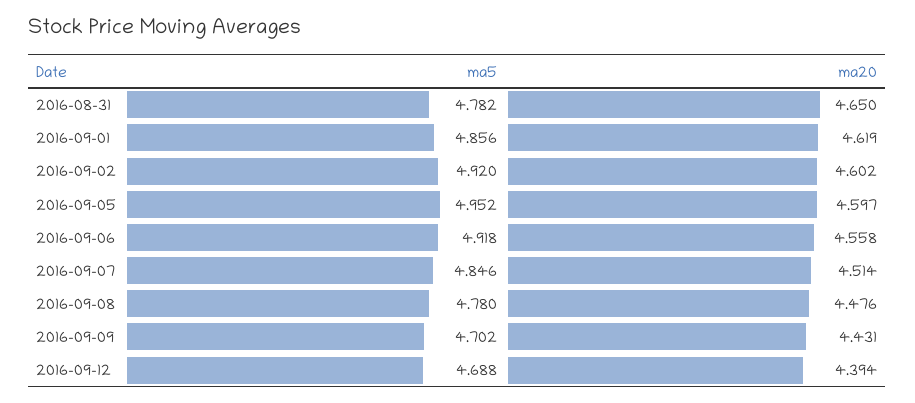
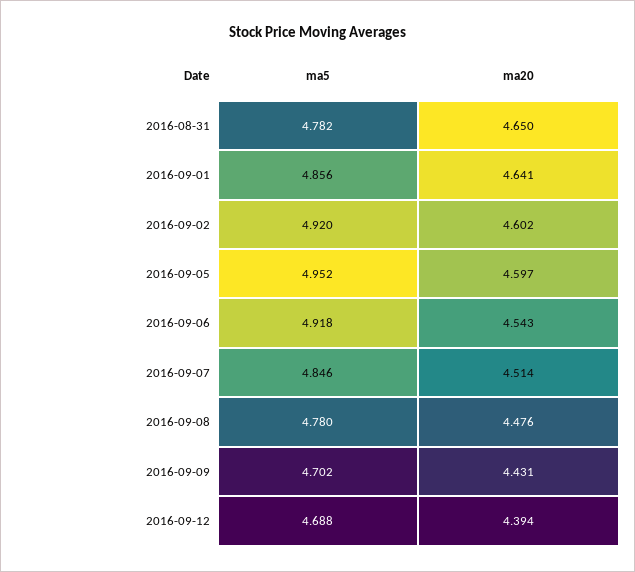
ma20, 2016-09-01: 4.619 -> 4.641
ma20, 2016-09-06: 4.558 -> 4.543

